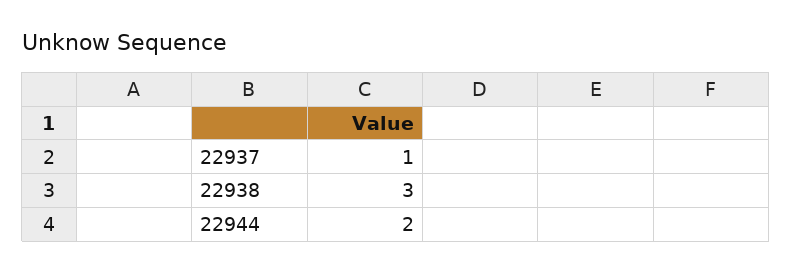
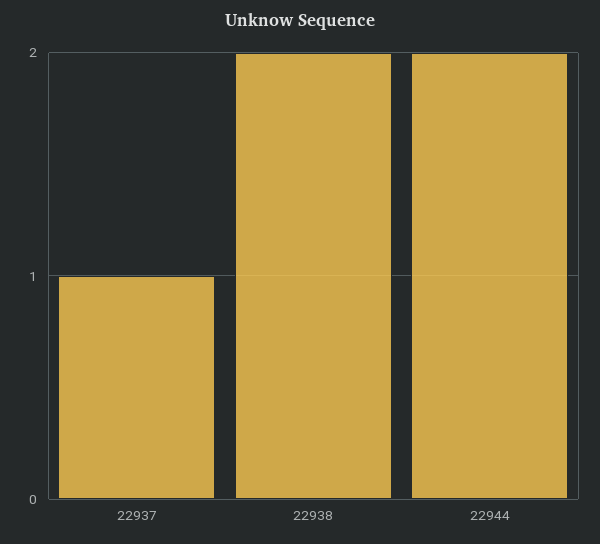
22938: 3 -> 2

